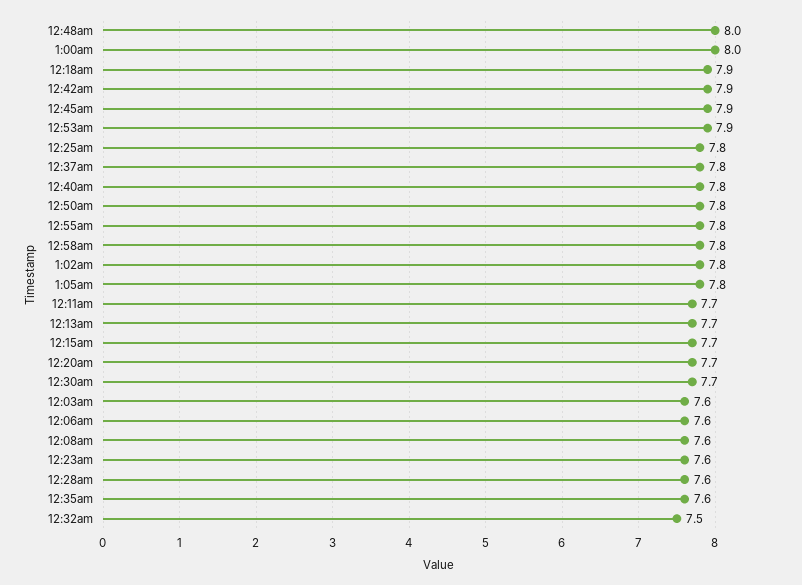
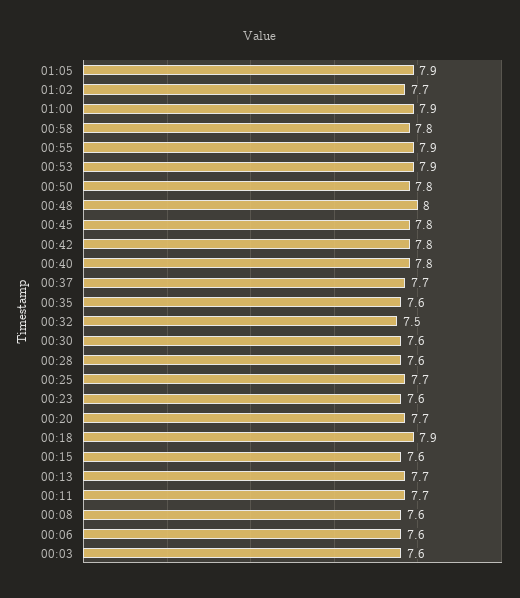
1:00am: 8 -> 7.9
12:42am: 7.9 -> 7.8
12:45am: 7.9 -> 7.8
12:25am: 7.8 -> 7.7
12:37am: 7.8 -> 7.7
12:55am: 7.8 -> 7.9
1:02am: 7.8 -> 7.7
1:05am: 7.8 -> 7.9
12:15am: 7.7 -> 7.6
12:30am: 7.7 -> 7.6

